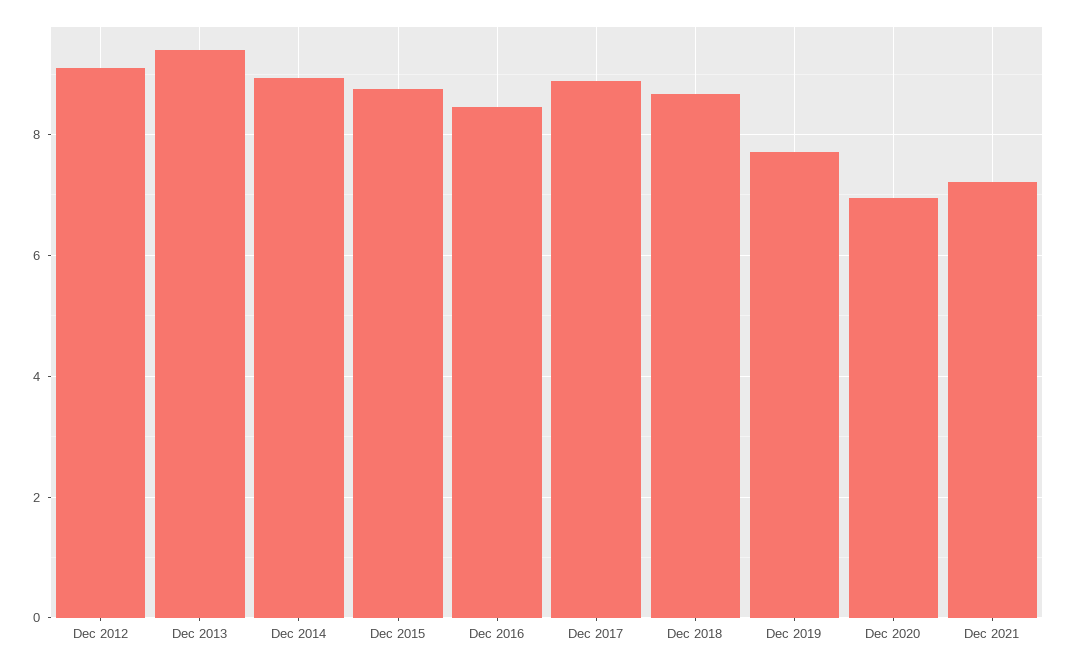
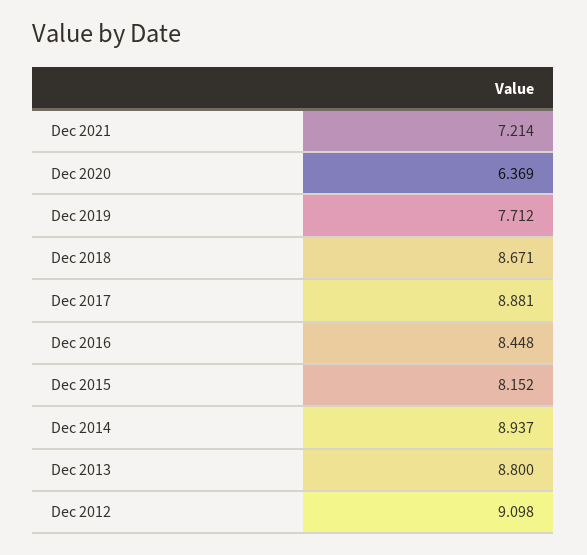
Dec 2013: 9.4 -> 8.8
Dec 2015: 8.8 -> 8.152
Dec 2020: 7 -> 6.369

